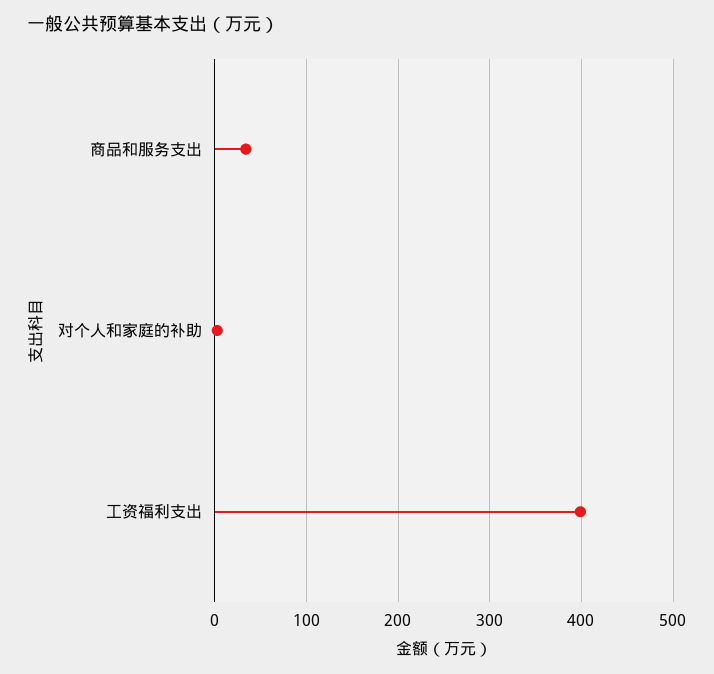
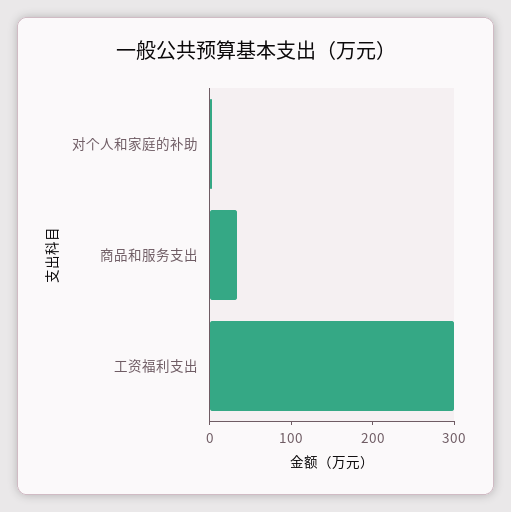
工资福利支出: 400 -> 300

